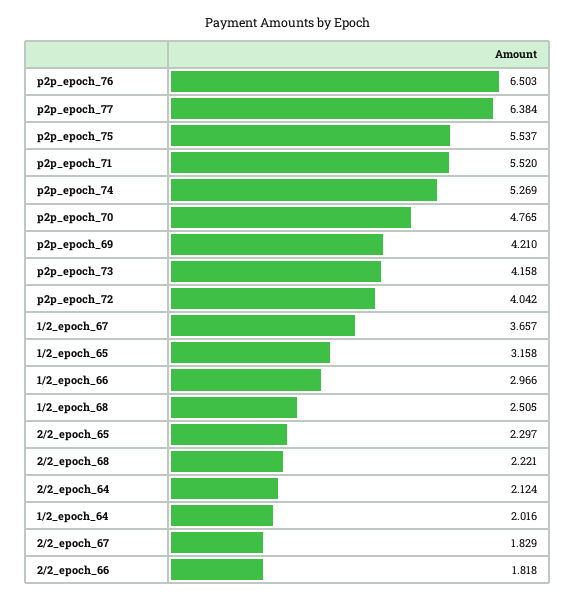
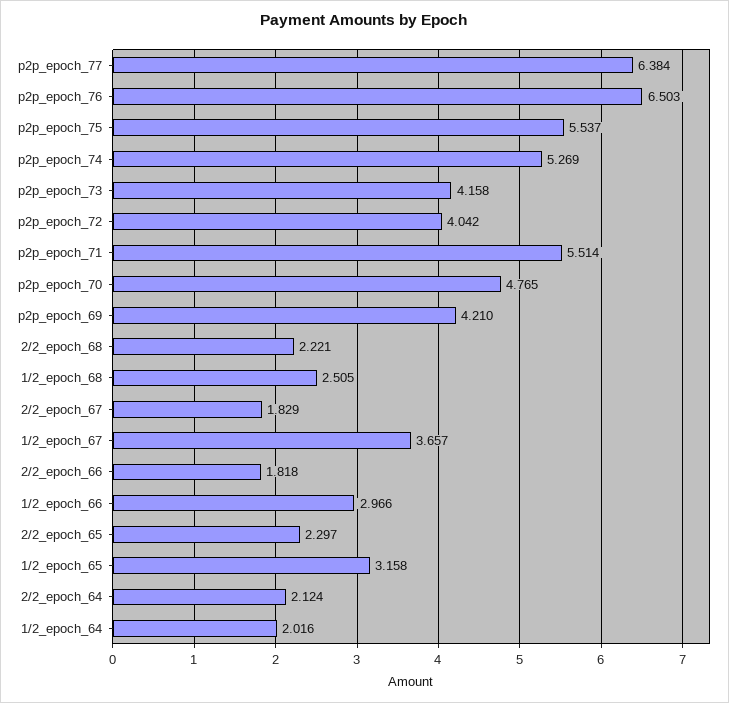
p2p_epoch_71: 5.52 -> 5.514

